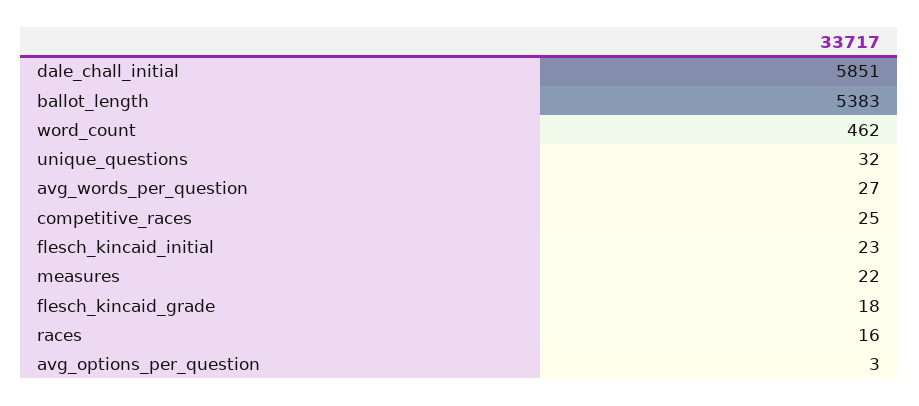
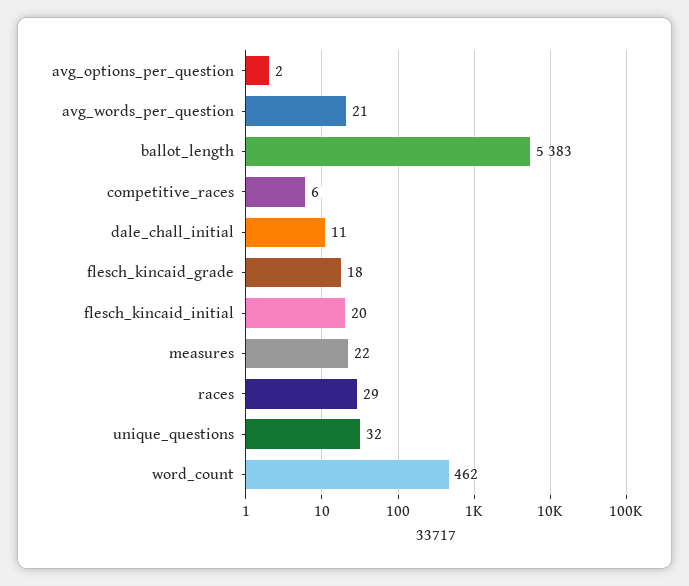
dale_chall_initial: 5851 -> 11
avg_words_per_question: 27 -> 21
competitive_races: 25 -> 6
flesch_kincaid_initial: 23 -> 20
races: 16 -> 29
avg_options_per_question: 3 -> 2

